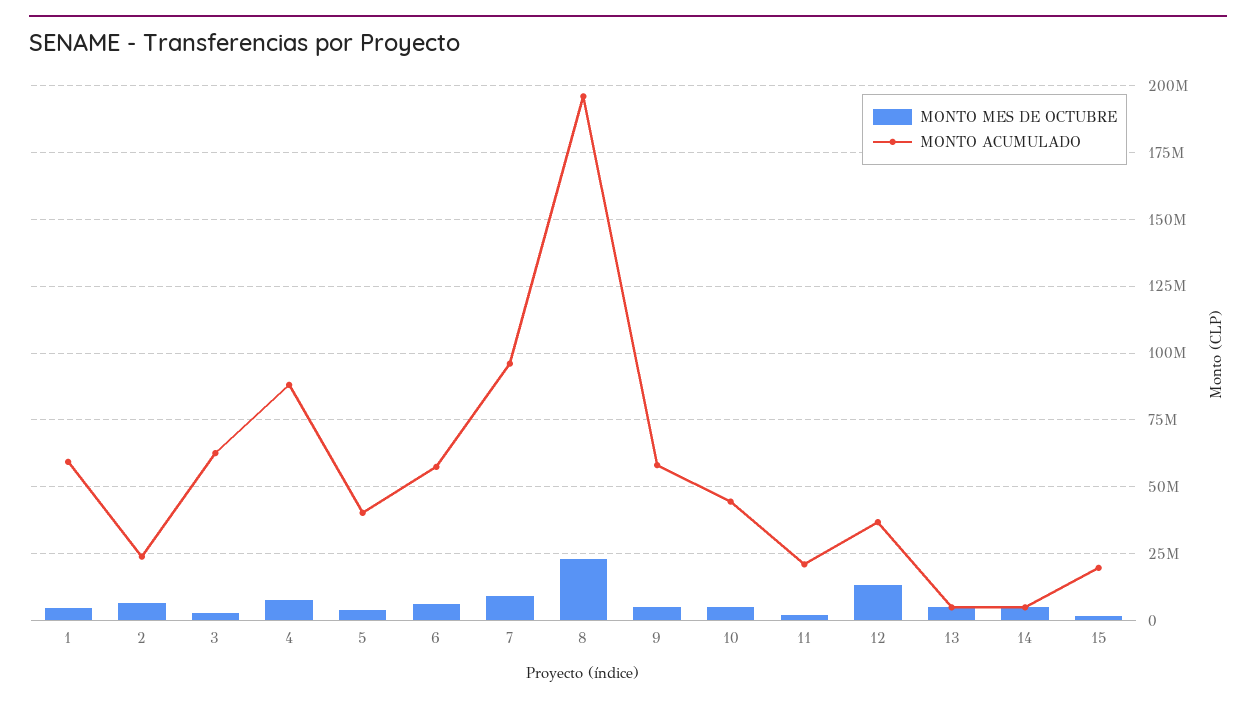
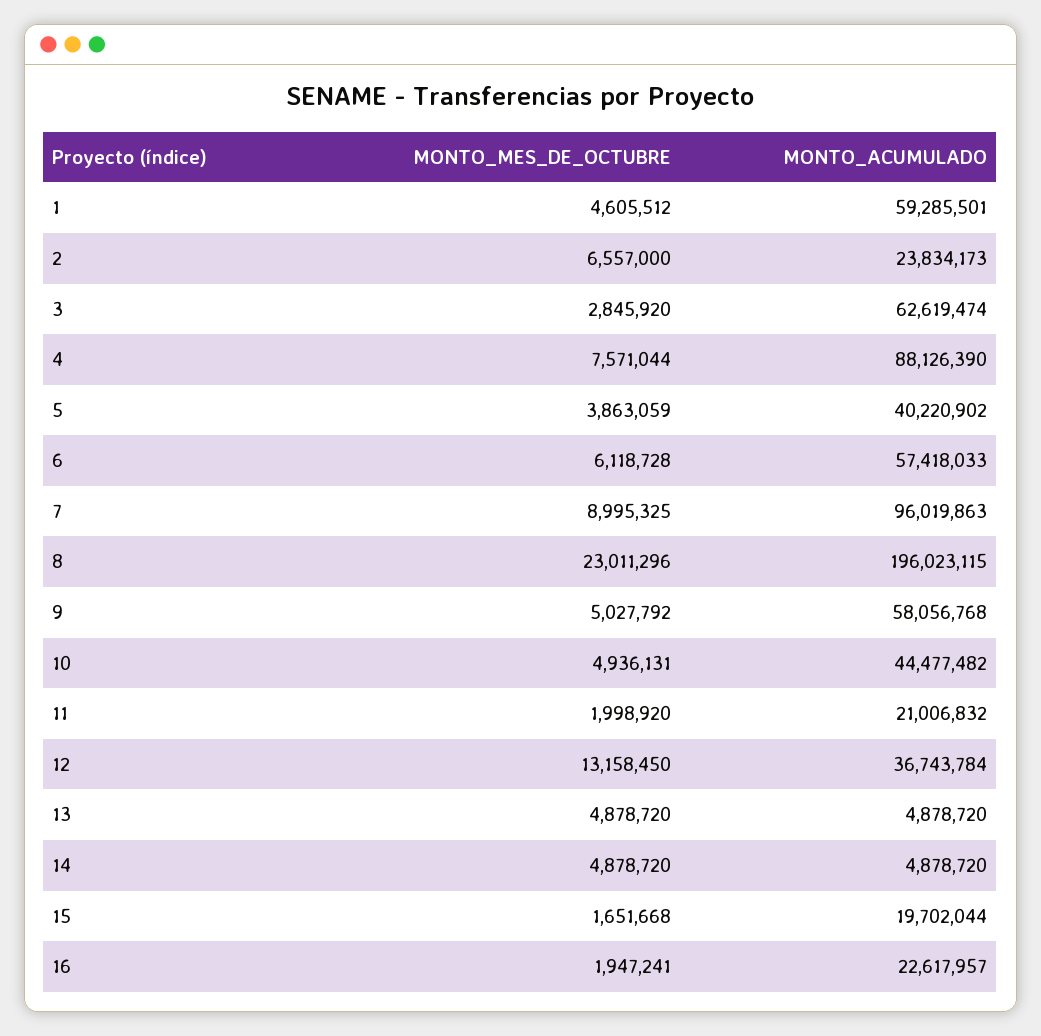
MONTO MES DE OCTUBRE, 16: none -> 1947241
MONTO ACUMULADO, 16: none -> 22617957

